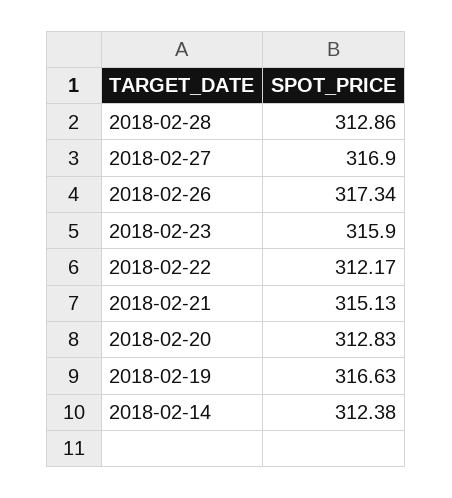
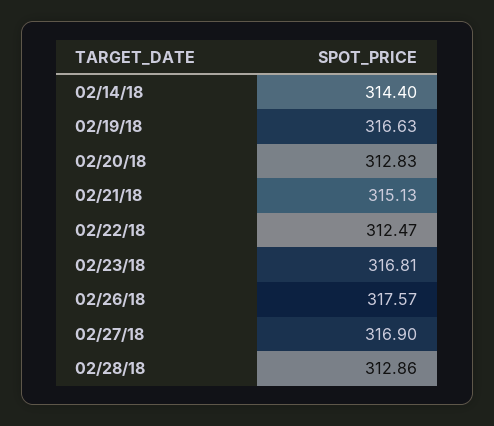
2018-02-26: 317.34 -> 317.57
2018-02-23: 315.9 -> 316.81
2018-02-22: 312.17 -> 312.47
2018-02-14: 312.38 -> 314.4

